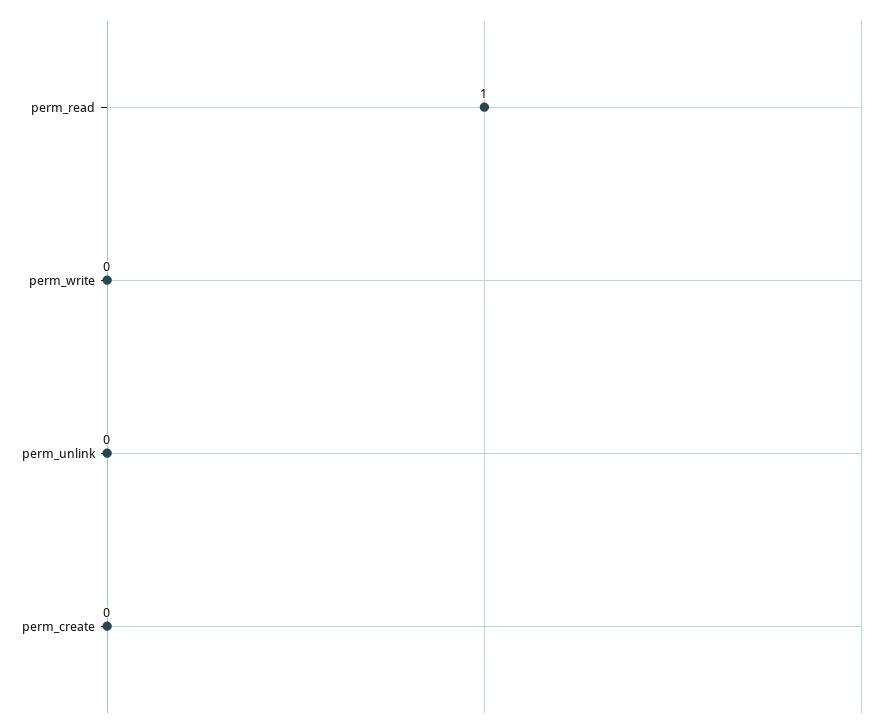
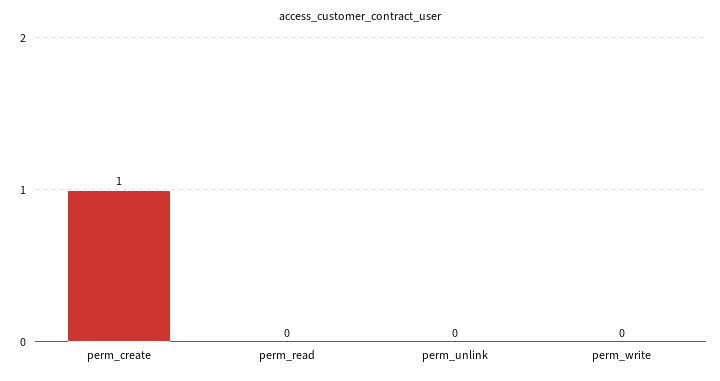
perm_read: 1 -> 0
perm_create: 0 -> 1

